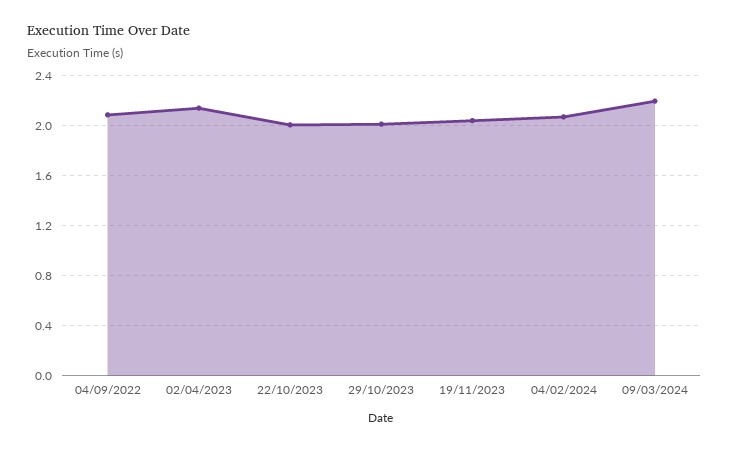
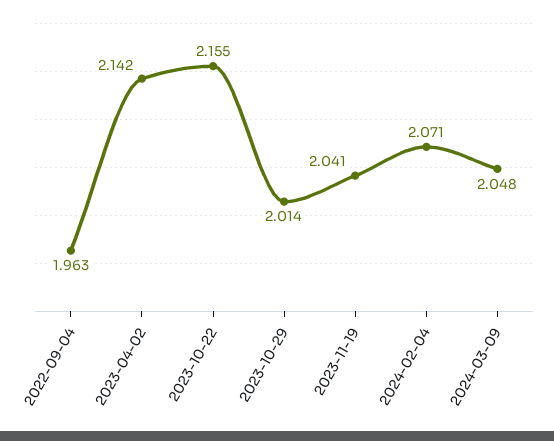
04/09/2022: 2.1 -> 1.963
22/10/2023: 2 -> 2.155
09/03/2024: 2.2 -> 2.048

